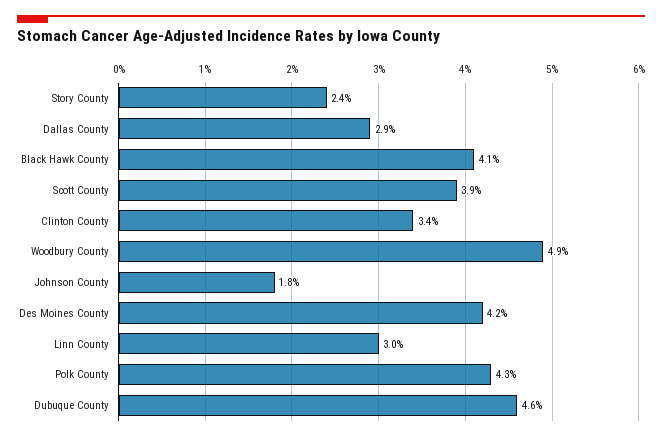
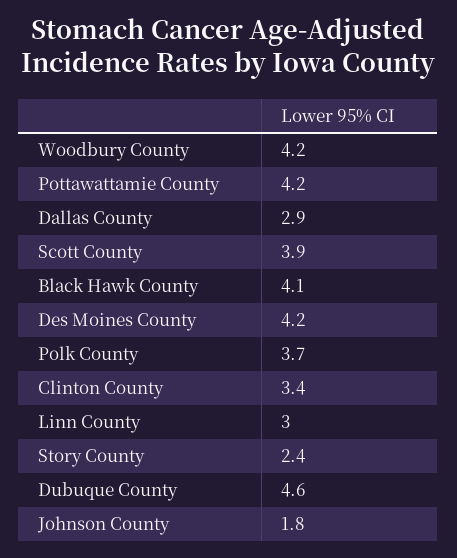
Woodbury County: 4.9 -> 4.2
Polk County: 4.3 -> 3.7
Pottawattamie County: none -> 4.2

